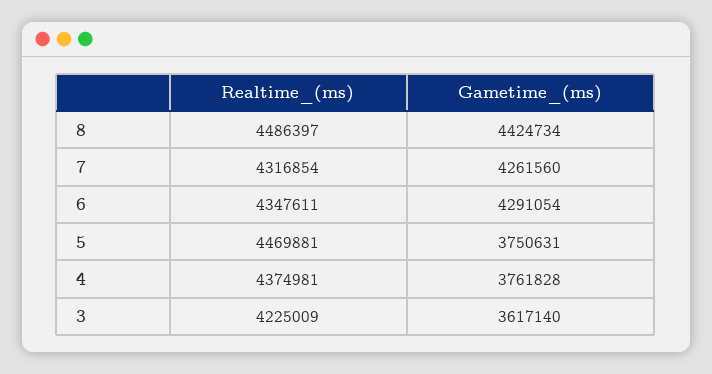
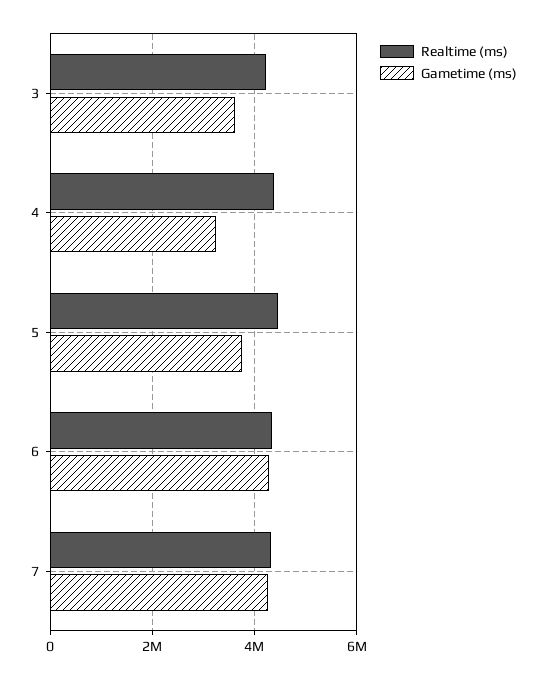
Realtime_(ms), 8: 4486397 -> none
Gametime_(ms), 8: 4424734 -> none
Gametime_(ms), 4: 3761828 -> 3200000

